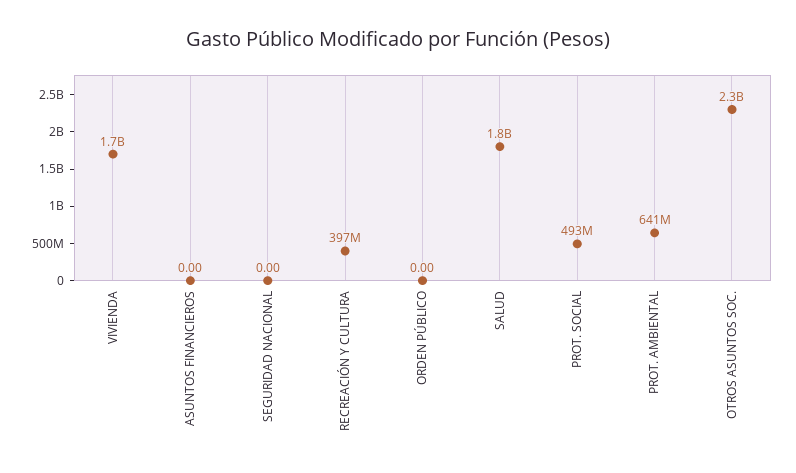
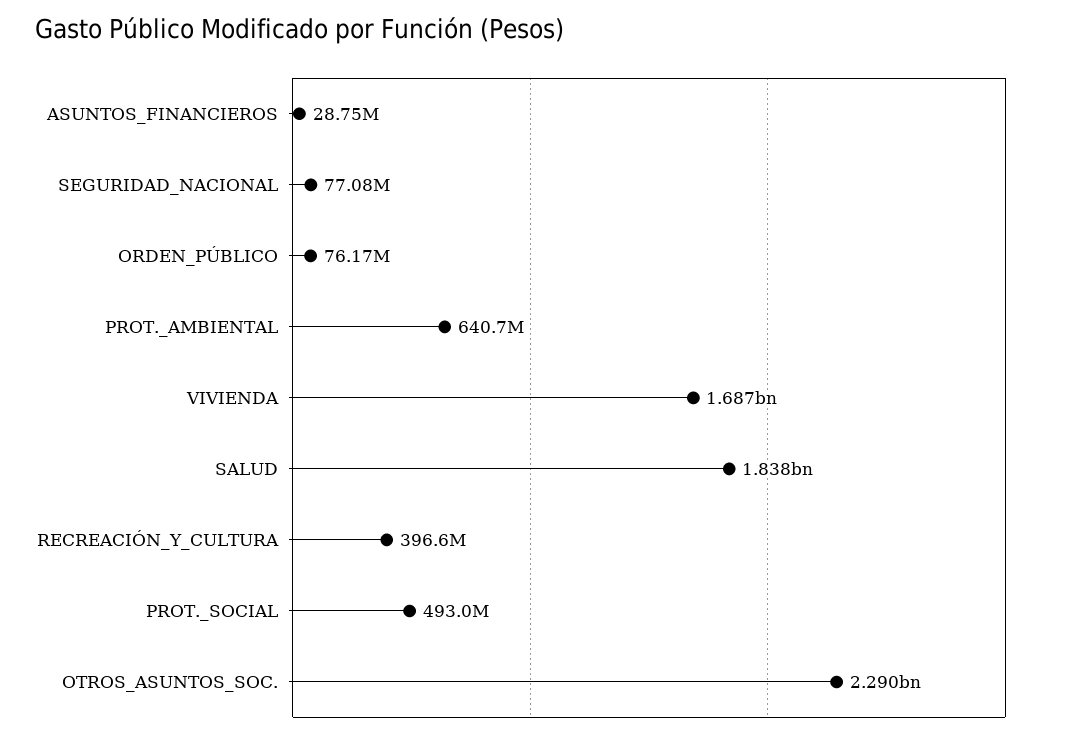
ASUNTOS FINANCIEROS: 0 -> 28750000
SEGURIDAD NACIONAL: 0 -> 77080000
ORDEN PÚBLICO: 0 -> 76170000

